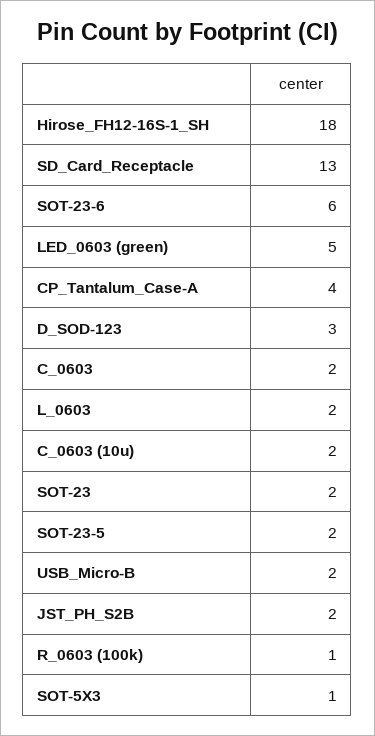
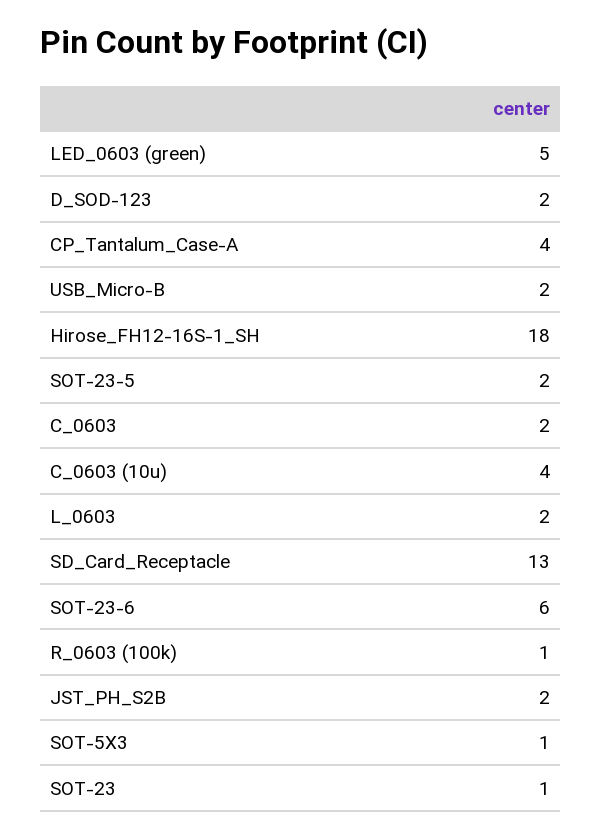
D_SOD-123: 3 -> 2
C_0603 (10u): 2 -> 4
SOT-23: 2 -> 1

